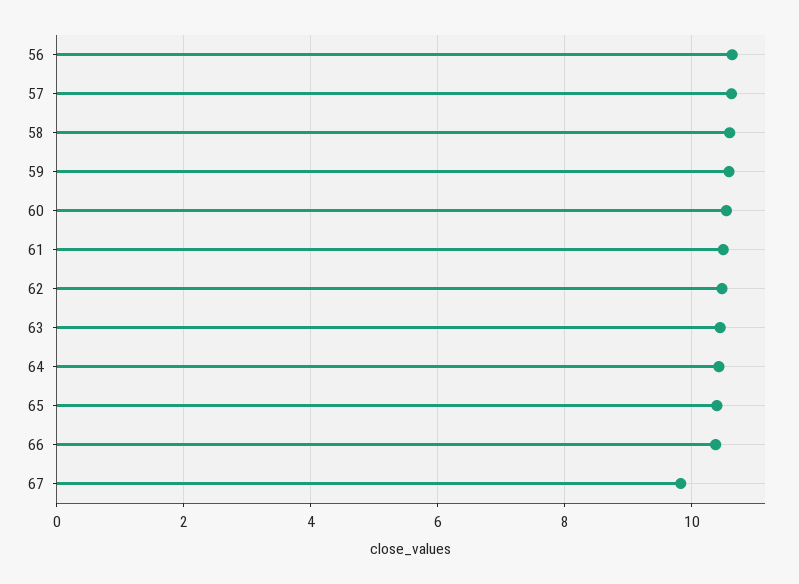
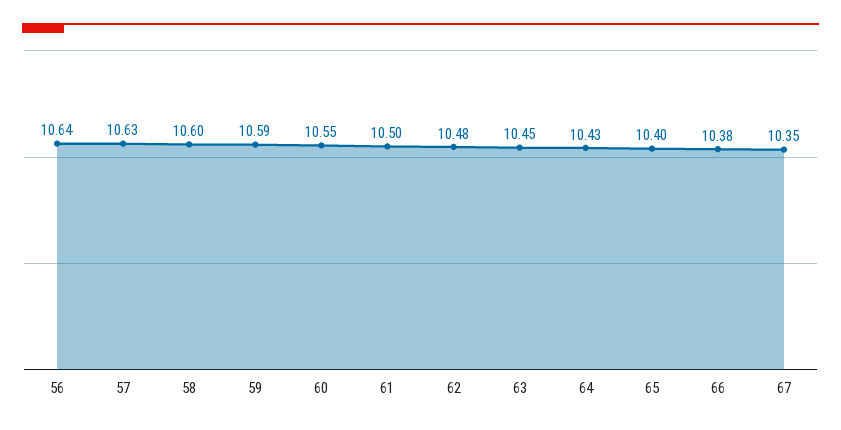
67: 9.8 -> 10.35

